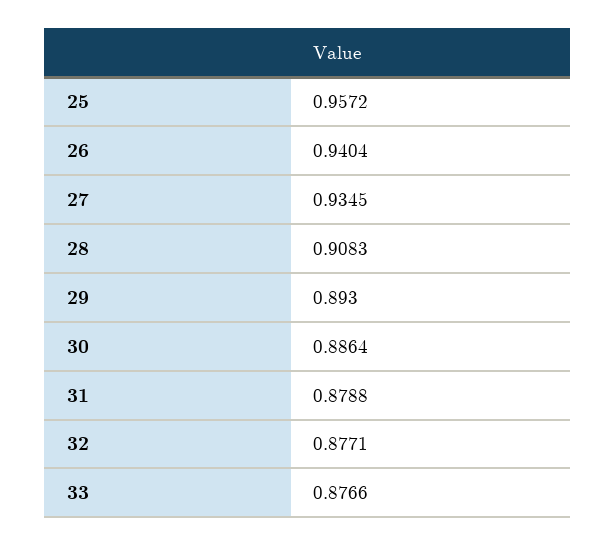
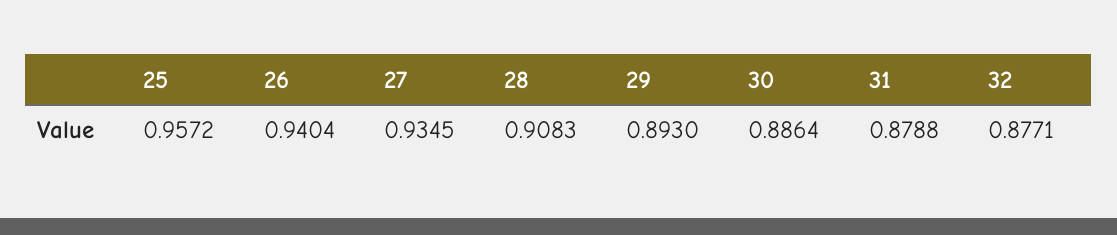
33: 0.8766 -> none

